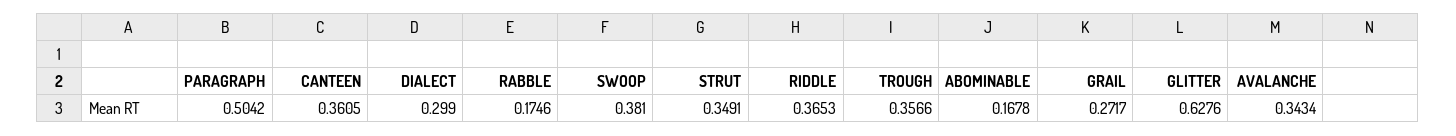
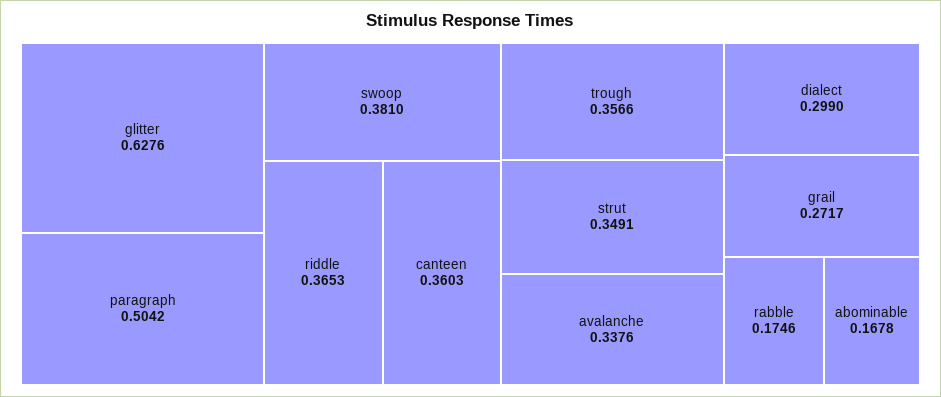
CANTEEN: 0.3605 -> 0.3603
AVALANCHE: 0.3434 -> 0.3376

